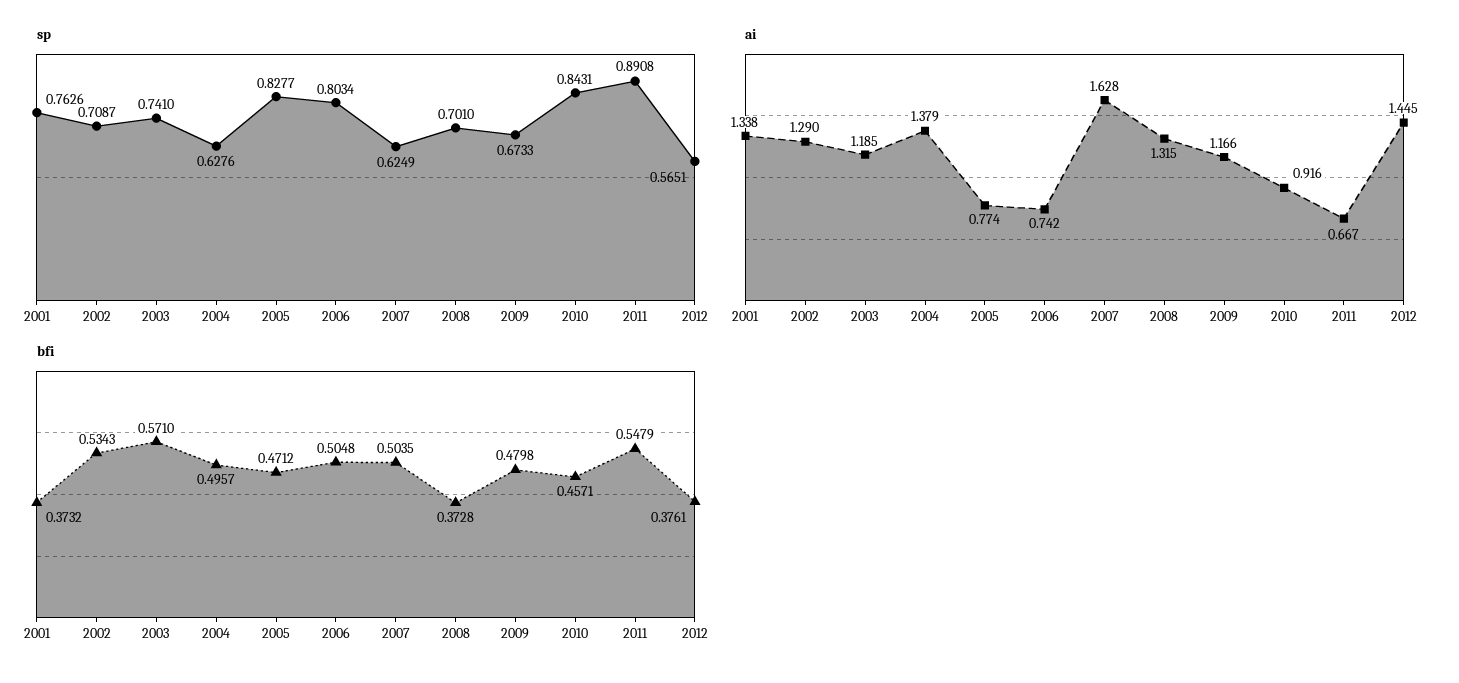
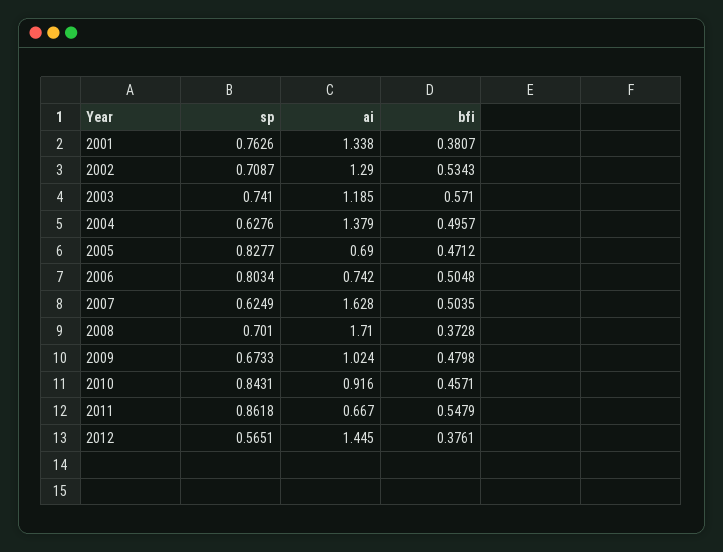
sp, 2011: 0.8908 -> 0.8618
ai, 2005: 0.774 -> 0.69
ai, 2008: 1.315 -> 1.71
ai, 2009: 1.166 -> 1.024
bfi, 2001: 0.3732 -> 0.3807

